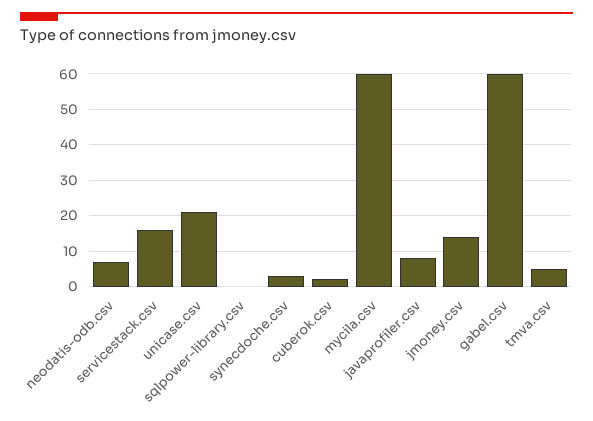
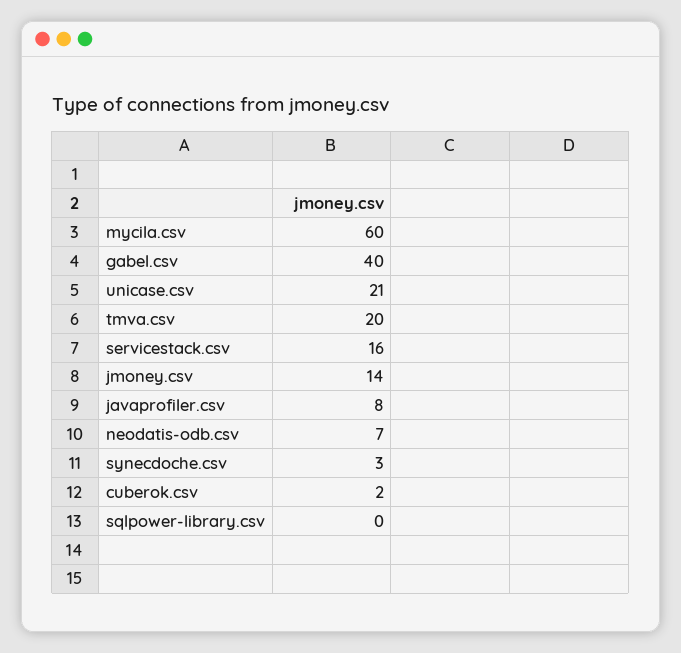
gabel.csv: 60 -> 40
tmva.csv: 5 -> 20

